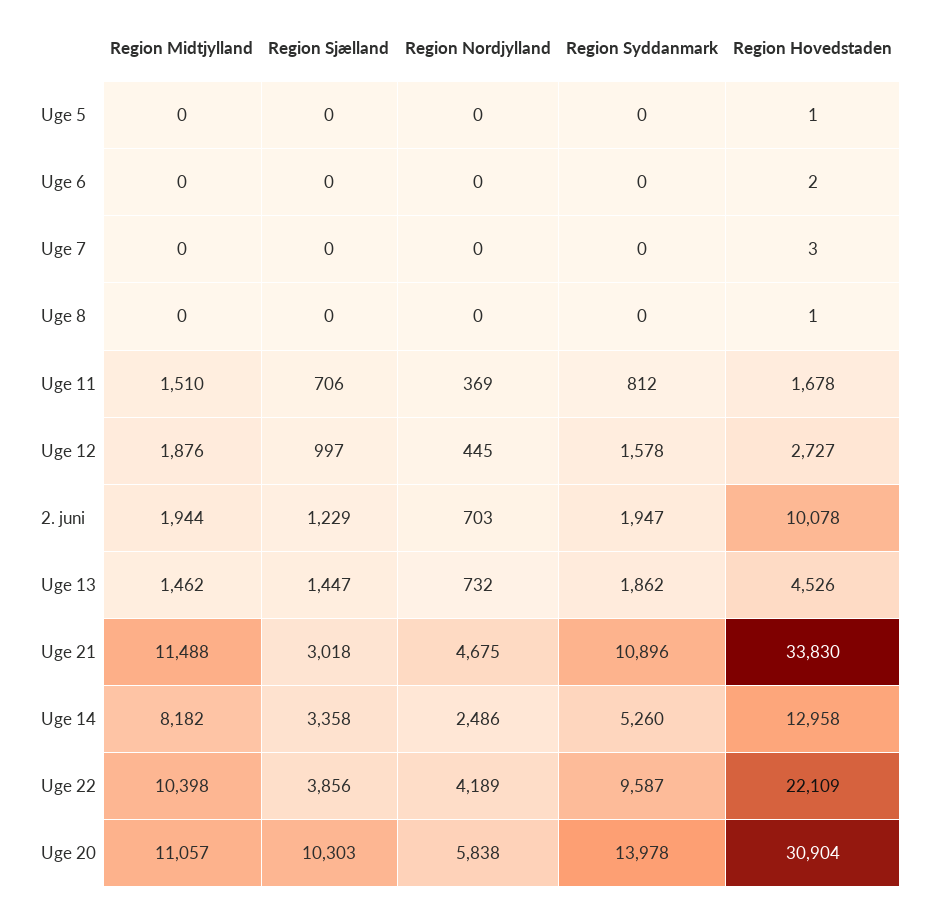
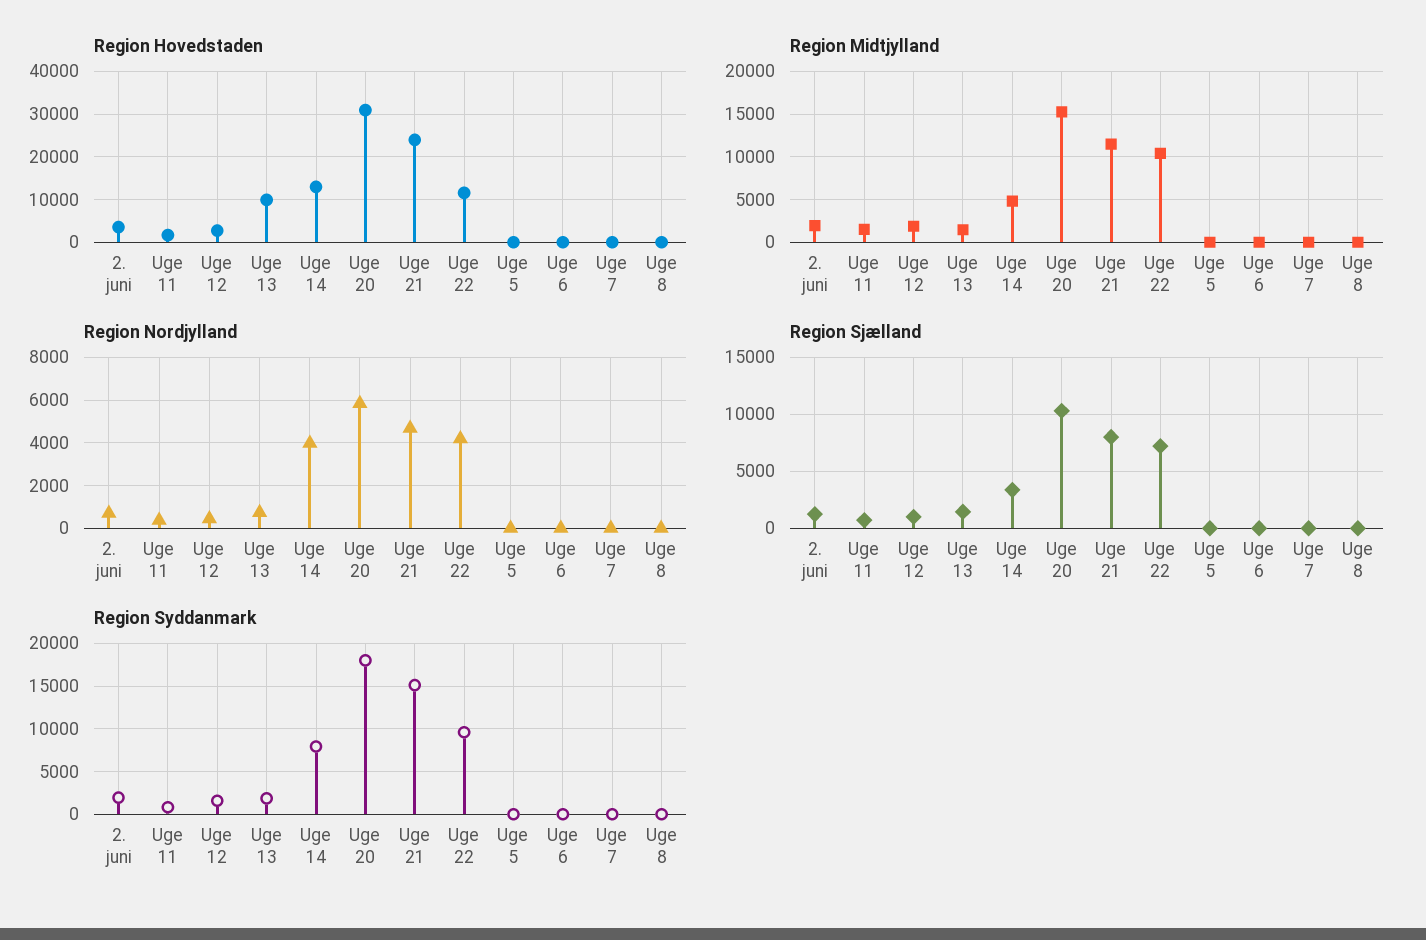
Region Hovedstaden, 2. juni: 10078 -> 4000
Region Hovedstaden, Uge 13: 4526 -> 10000
Region Sjælland, Uge 21: 3018 -> 8000
Region Syddanmark, Uge 21: 10896 -> 15000
Region Hovedstaden, Uge 21: 33830 -> 24000
Region Midtjylland, Uge 14: 8182 -> 5000
Region Nordjylland, Uge 14: 2486 -> 4000
Region Syddanmark, Uge 14: 5260 -> 8000
Region Sjælland, Uge 22: 3856 -> 7000
Region Hovedstaden, Uge 22: 22109 -> 12000
Region Midtjylland, Uge 20: 11057 -> 15000
Region Syddanmark, Uge 20: 13978 -> 18000

